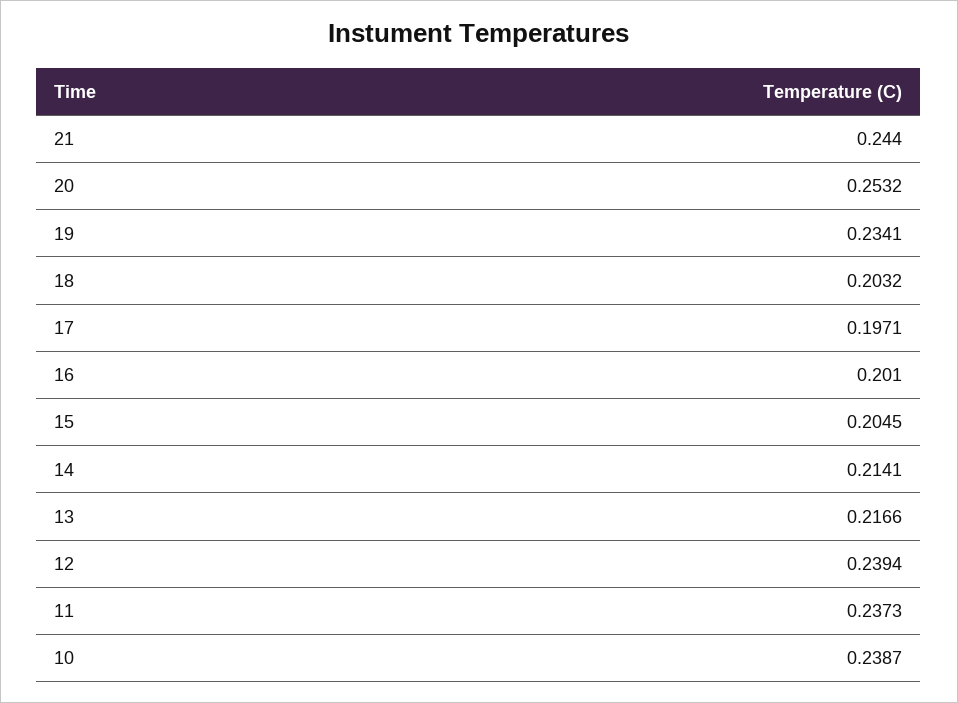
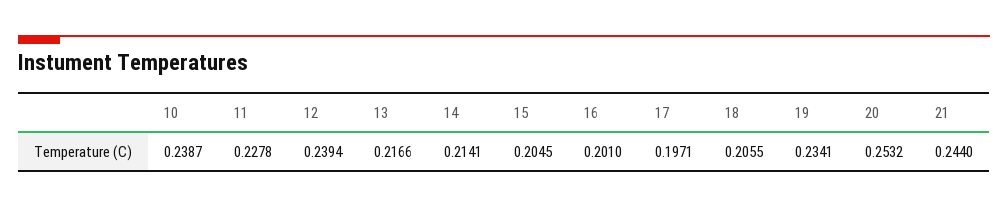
18: 0.2032 -> 0.2055
11: 0.2373 -> 0.2278

